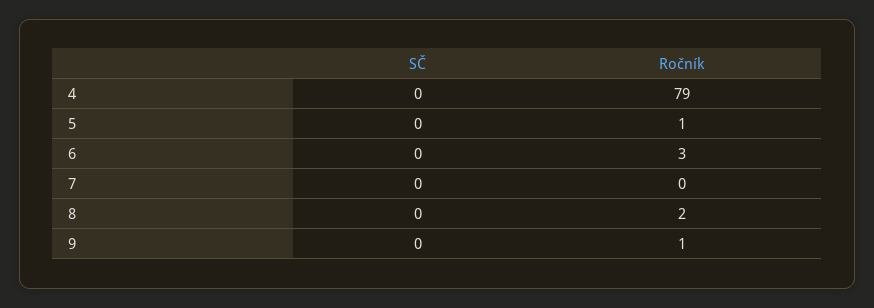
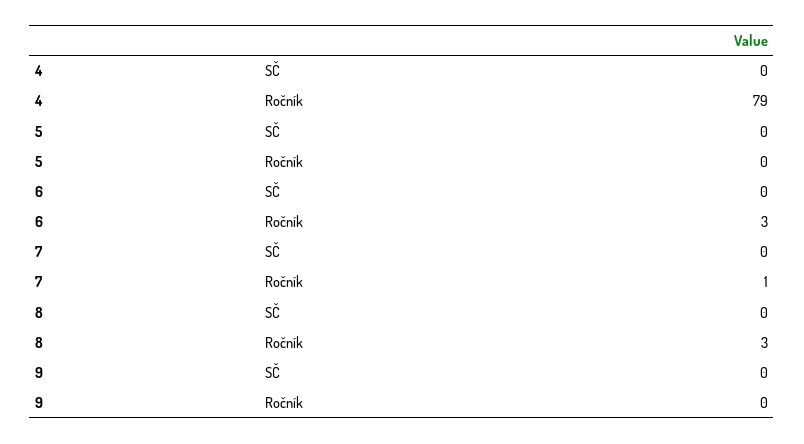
Ročník, 5: 1 -> 0
Ročník, 7: 0 -> 1
Ročník, 8: 2 -> 3
Ročník, 9: 1 -> 0

